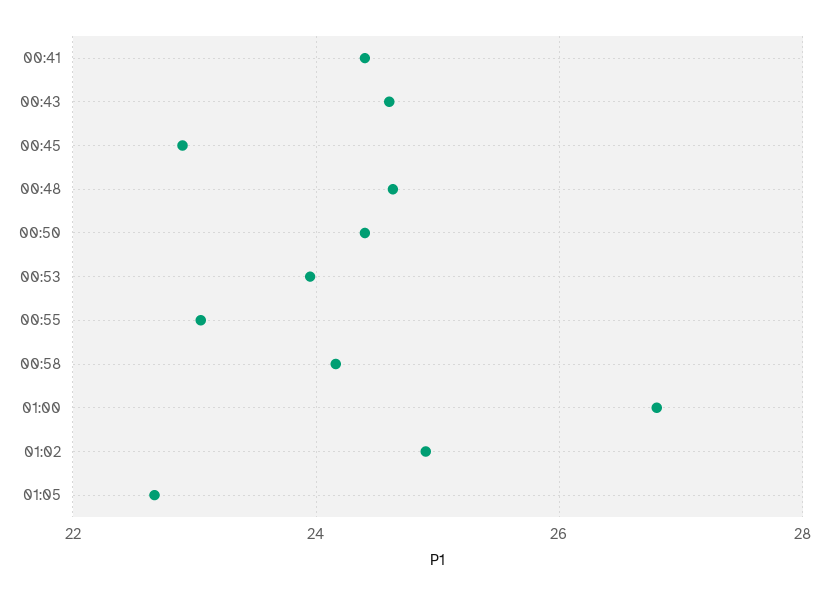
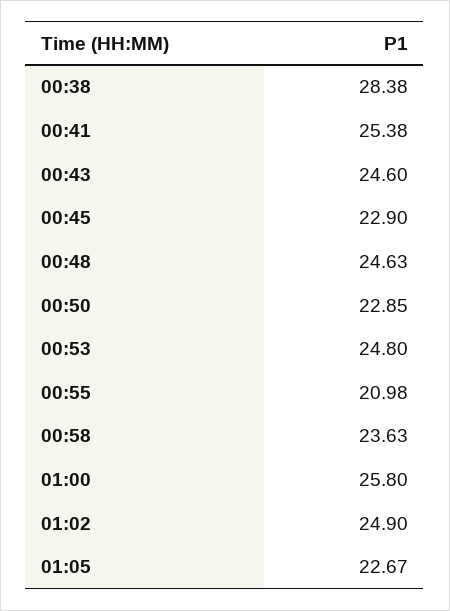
00:41: 24.4 -> 25.38
00:50: 24.4 -> 22.85
00:53: 24 -> 24.8
00:55: 23 -> 20.98
00:58: 24.2 -> 23.63
01:00: 26.8 -> 25.8
00:38: none -> 28.38

